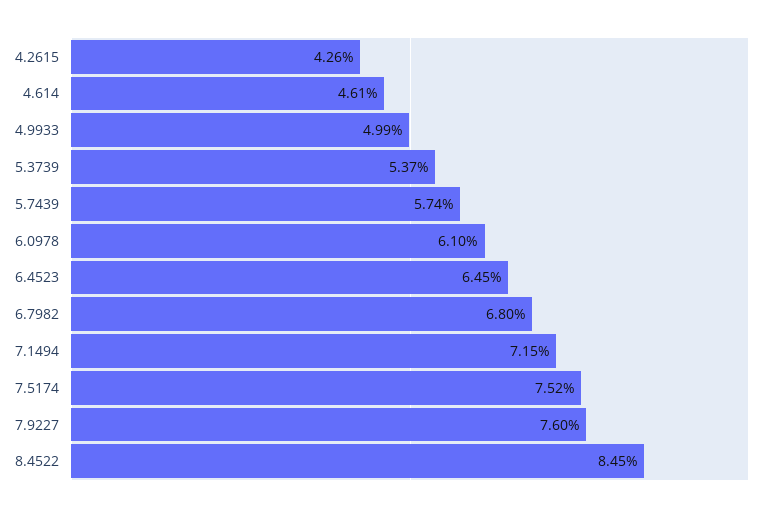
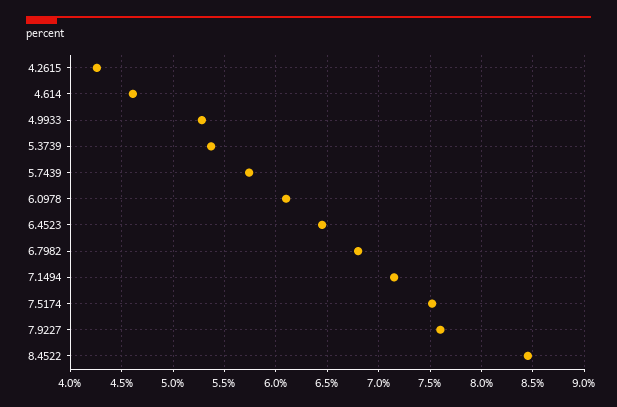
4.9933: 4.99 -> 5.3

